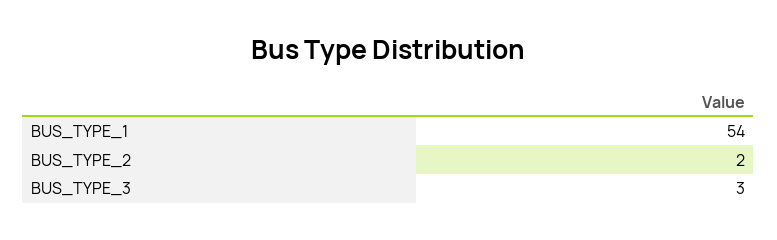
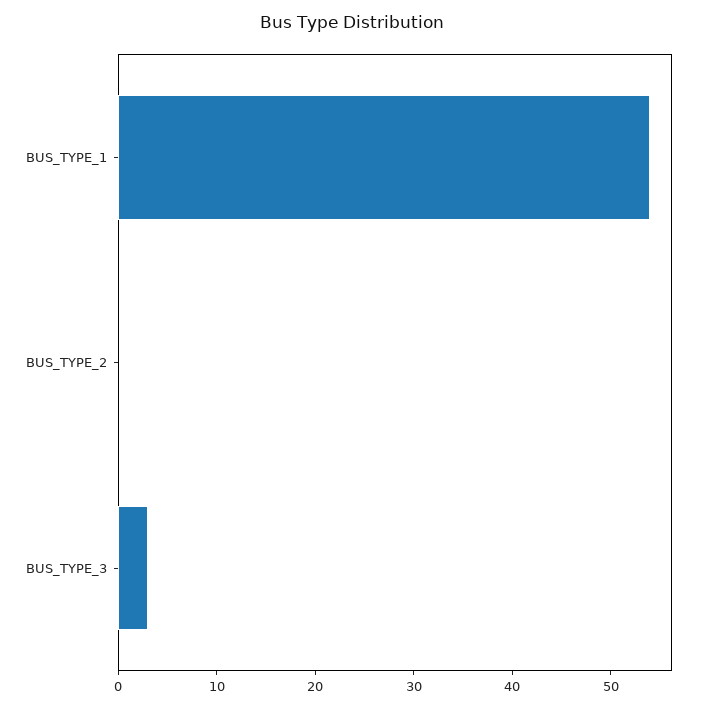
BUS_TYPE_2: 2 -> 0

